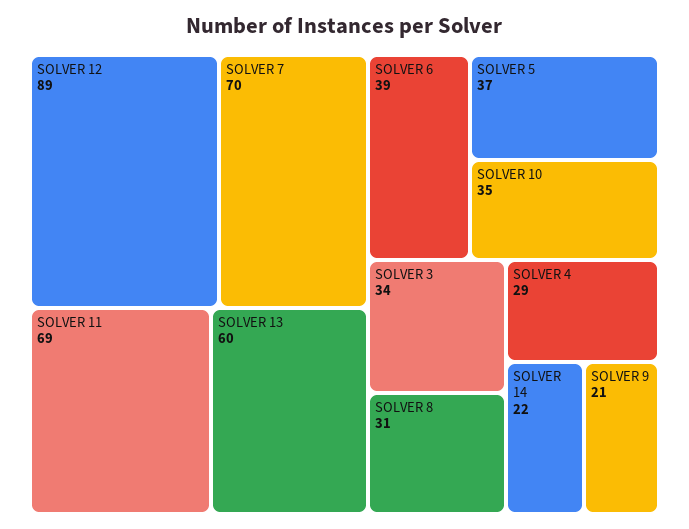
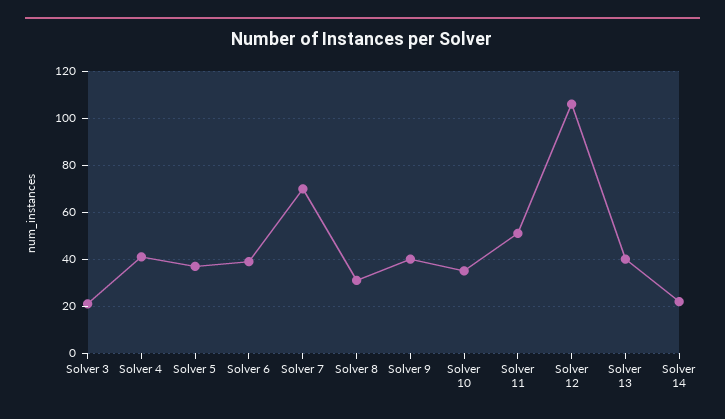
SOLVER 12: 89 -> 105
SOLVER 11: 69 -> 50
SOLVER 13: 60 -> 40
SOLVER 3: 34 -> 20
SOLVER 4: 29 -> 40
SOLVER 9: 21 -> 40

